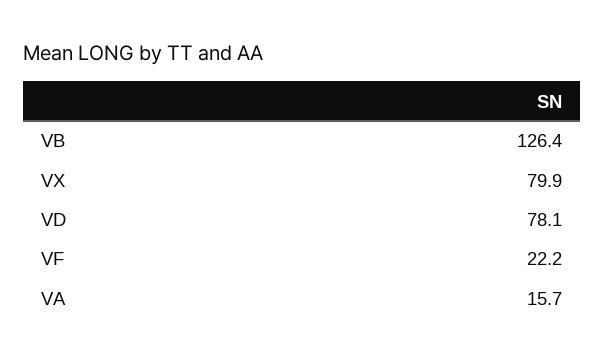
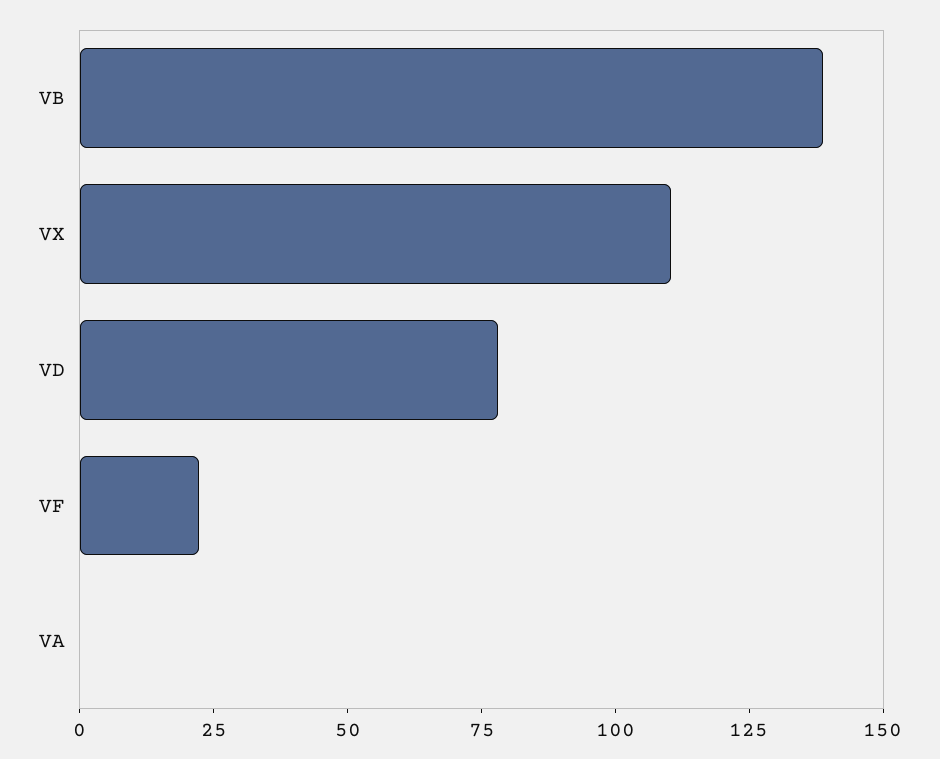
VB: 126.4 -> 140
VX: 79.9 -> 110
VA: 15.7 -> 0

